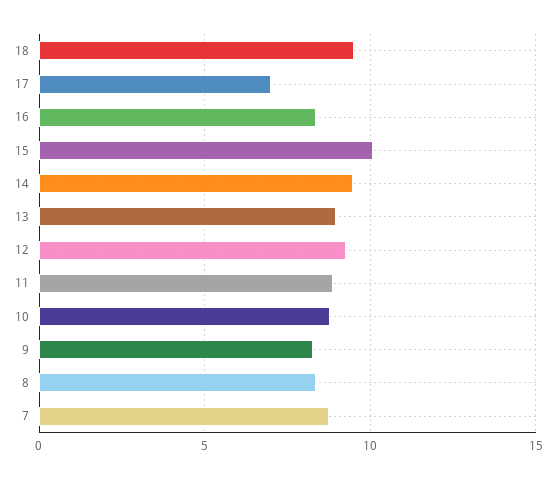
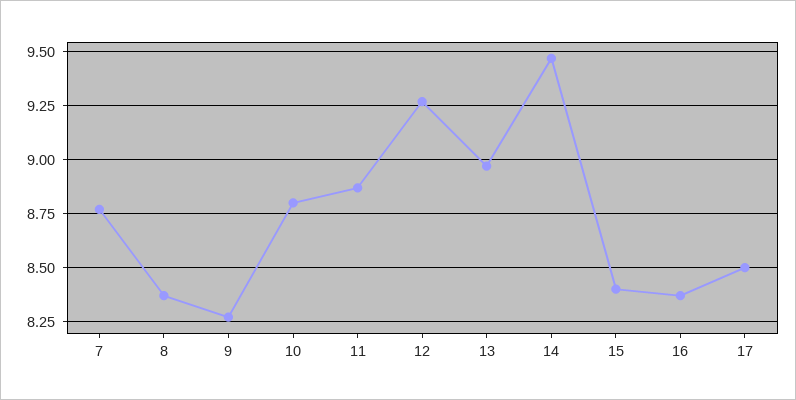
18: 9.5 -> none
17: 7 -> 8.5
15: 10 -> 8.4

